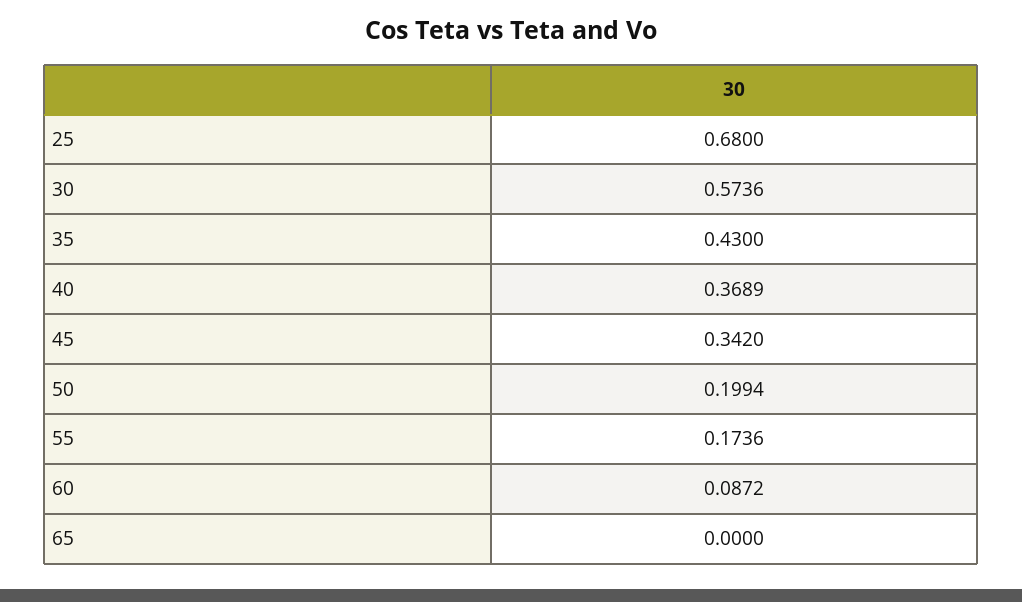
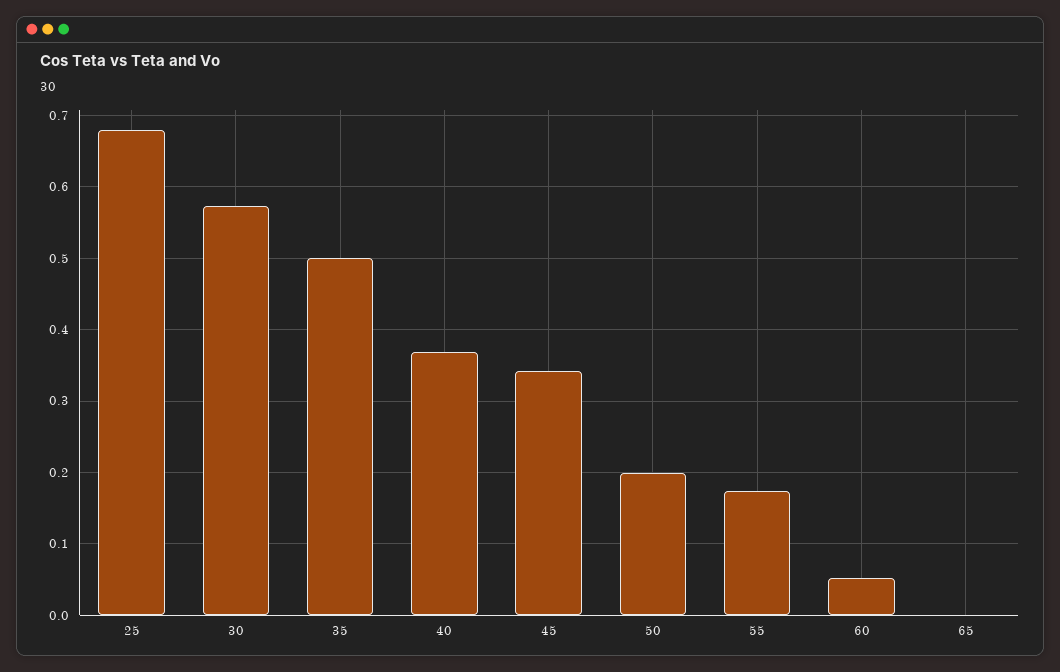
35: 0.43 -> 0.5
60: 0.0872 -> 0.05

